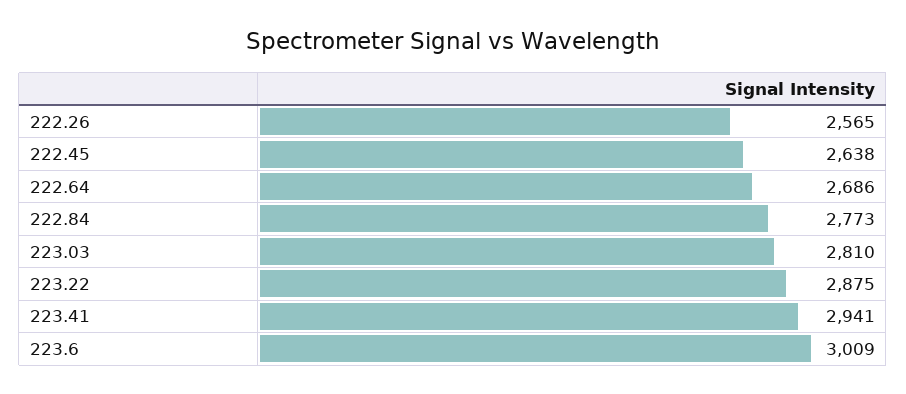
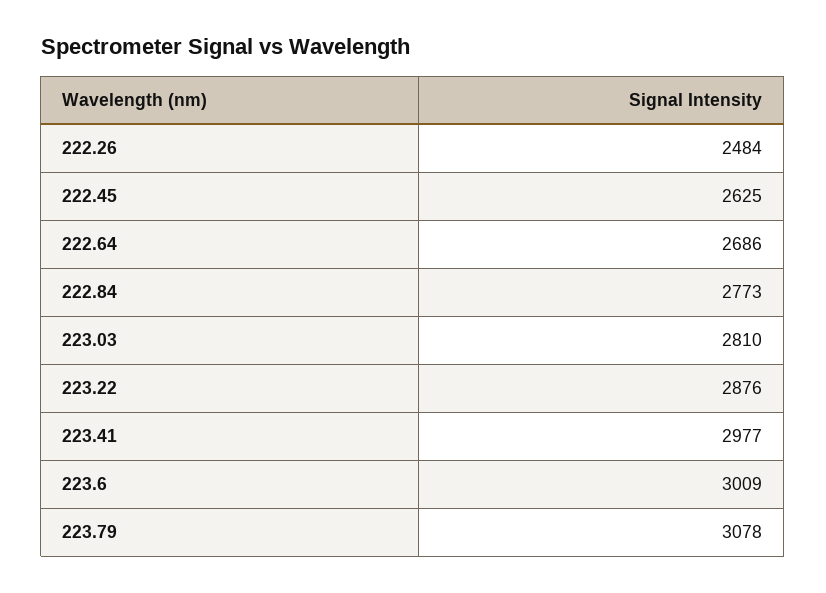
222.26: 2565 -> 2484
222.45: 2638 -> 2625
223.22: 2875 -> 2876
223.41: 2941 -> 2977
223.79: none -> 3078

